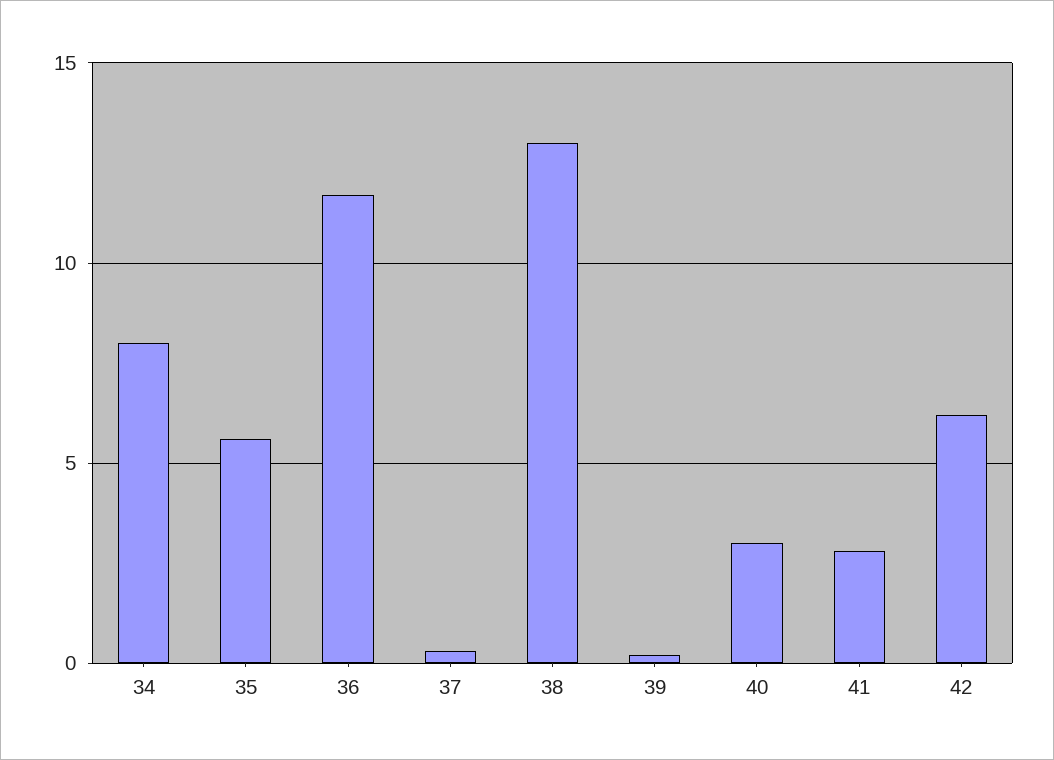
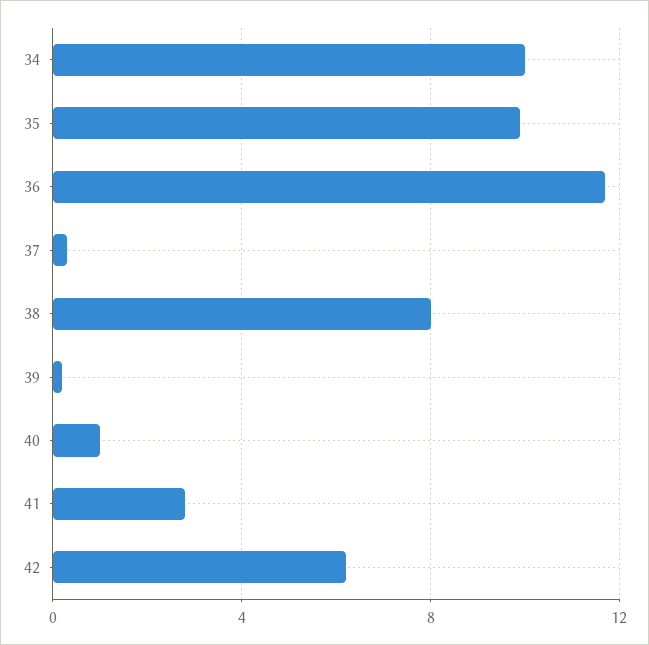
34: 8 -> 10
35: 5.5 -> 10
38: 13 -> 8
40: 3 -> 1

